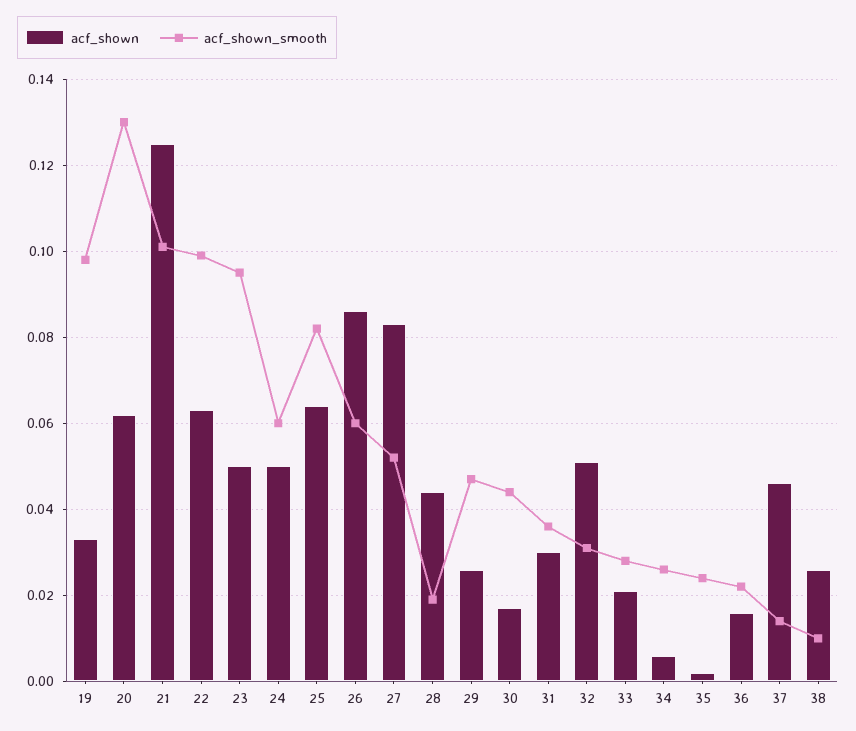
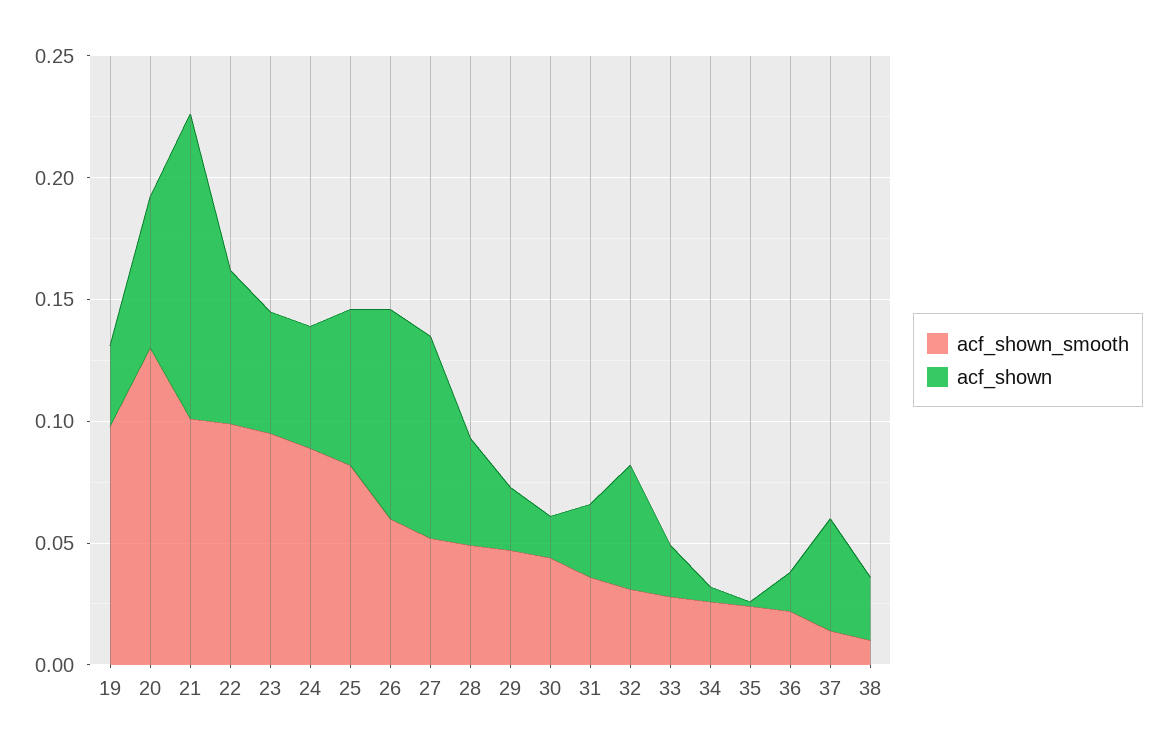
acf_shown_smooth, 24: 0.06 -> 0.09
acf_shown_smooth, 28: 0.02 -> 0.05

